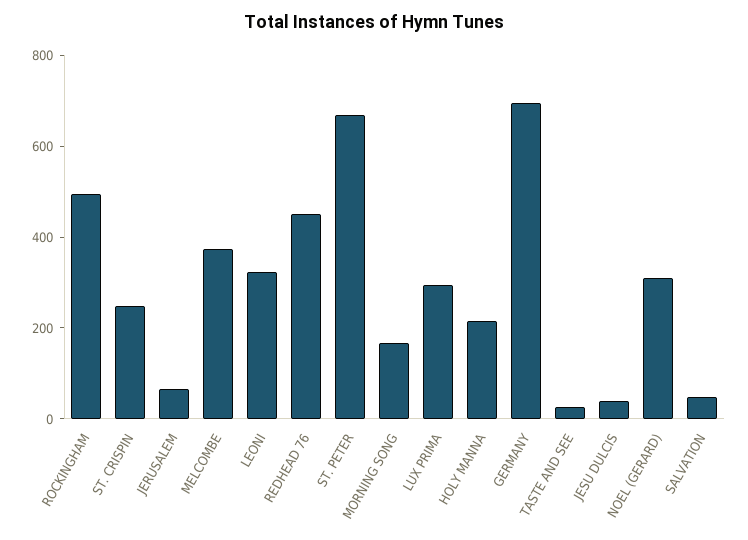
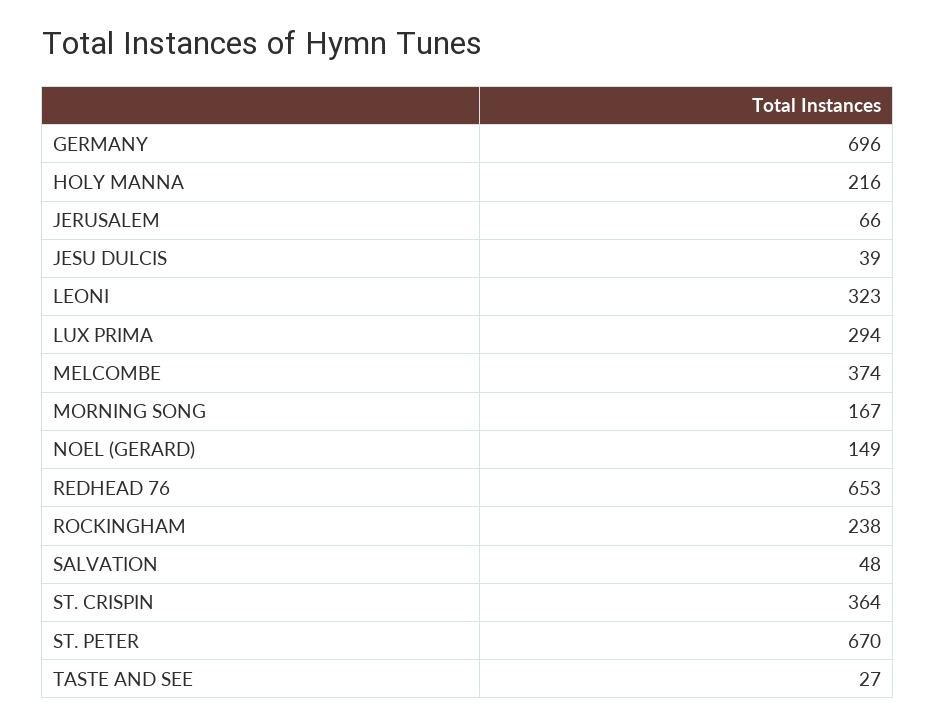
ROCKINGHAM: 500 -> 238
ST. CRISPIN: 250 -> 364
REDHEAD 76: 450 -> 653
NOEL (GERARD): 300 -> 149

